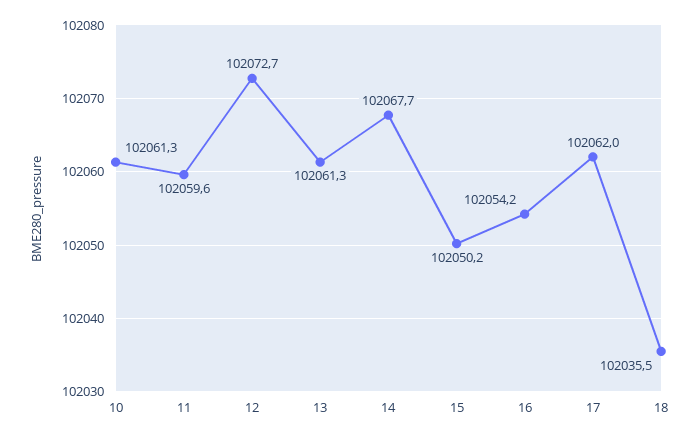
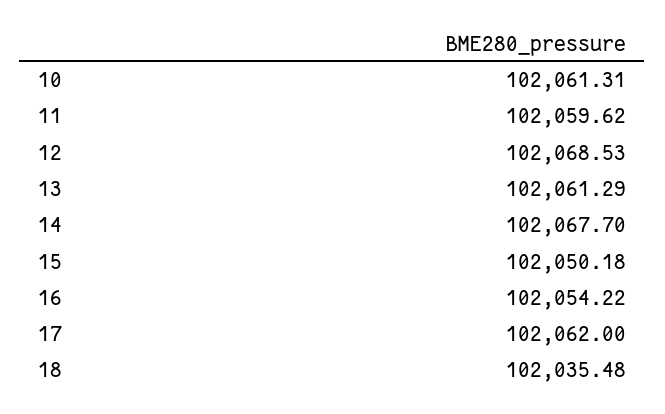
12: 102072.7 -> 102068.53

